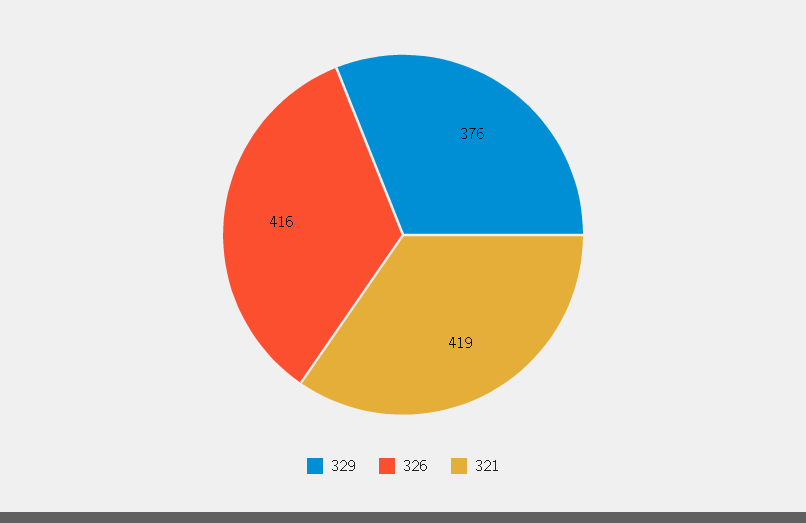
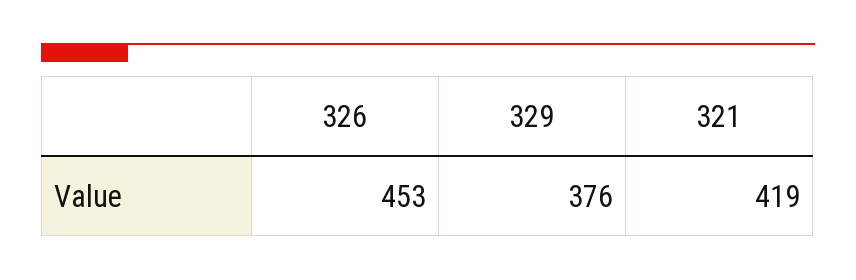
326: 416 -> 453

